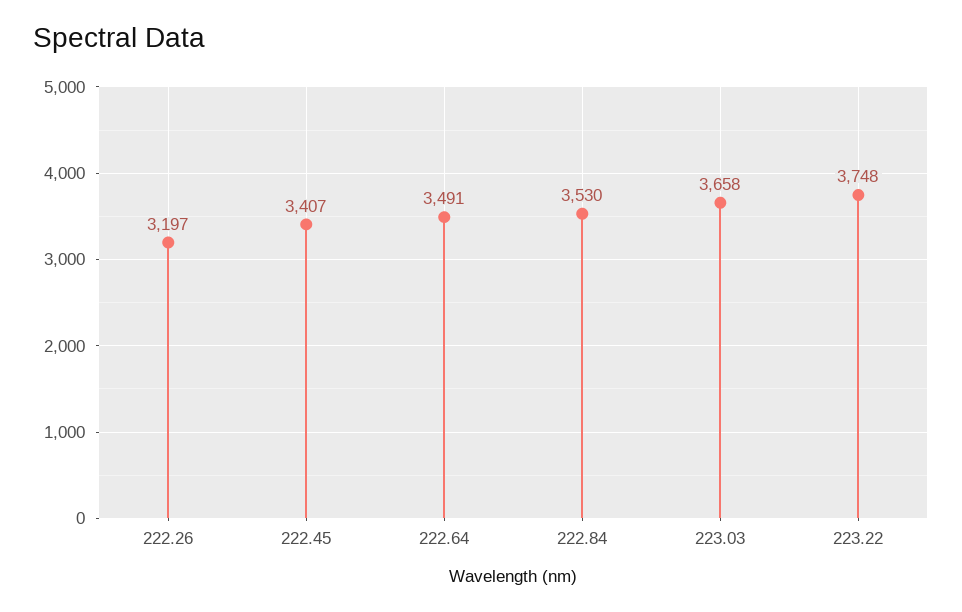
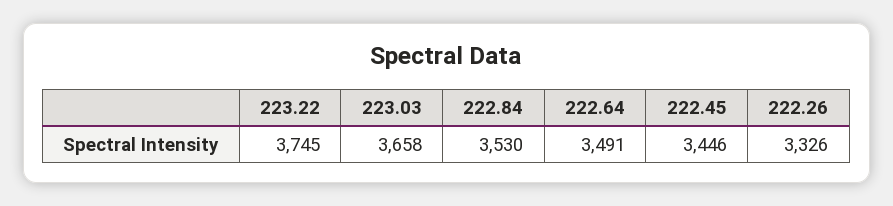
222.26: 3197 -> 3326
222.45: 3407 -> 3446
223.22: 3748 -> 3745

